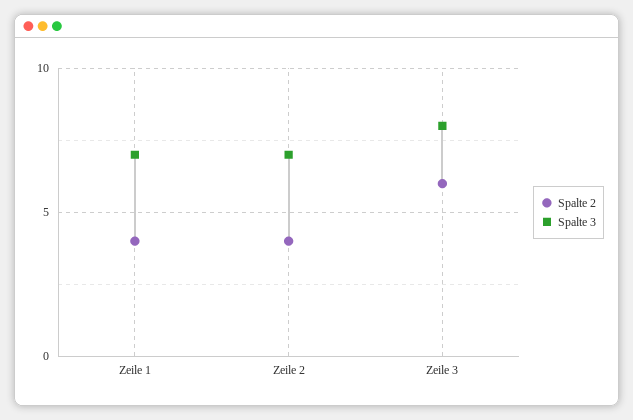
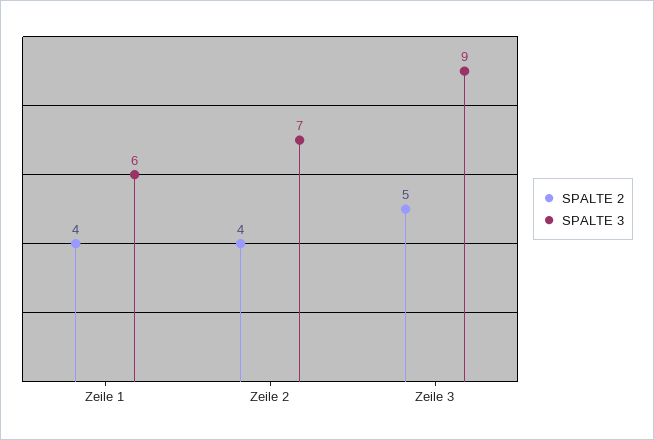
Spalte 3, Zeile 1: 7 -> 6
Spalte 2, Zeile 3: 6 -> 5
Spalte 3, Zeile 3: 8 -> 9

